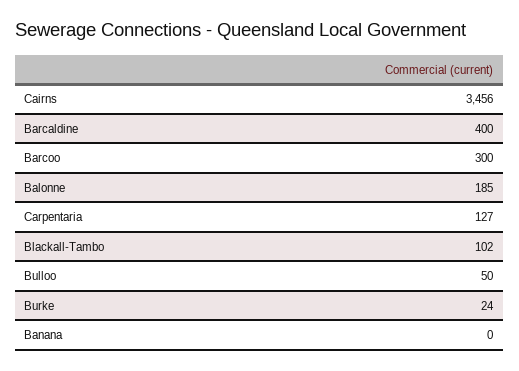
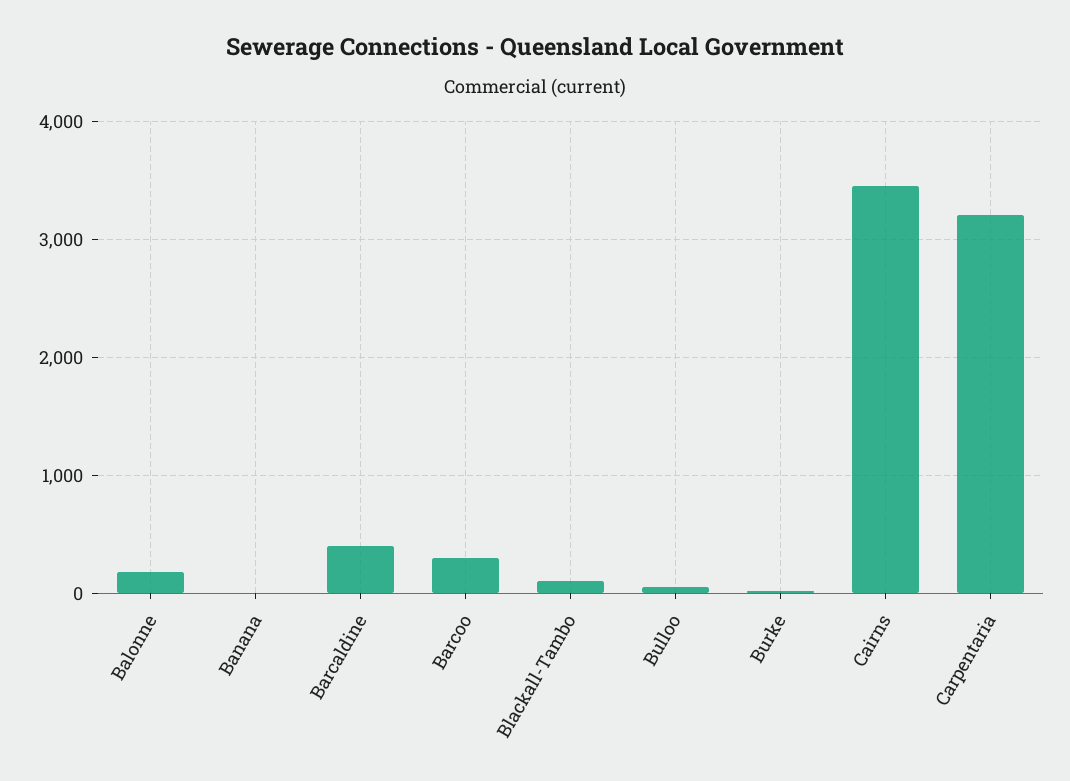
Carpentaria: 127 -> 3200

